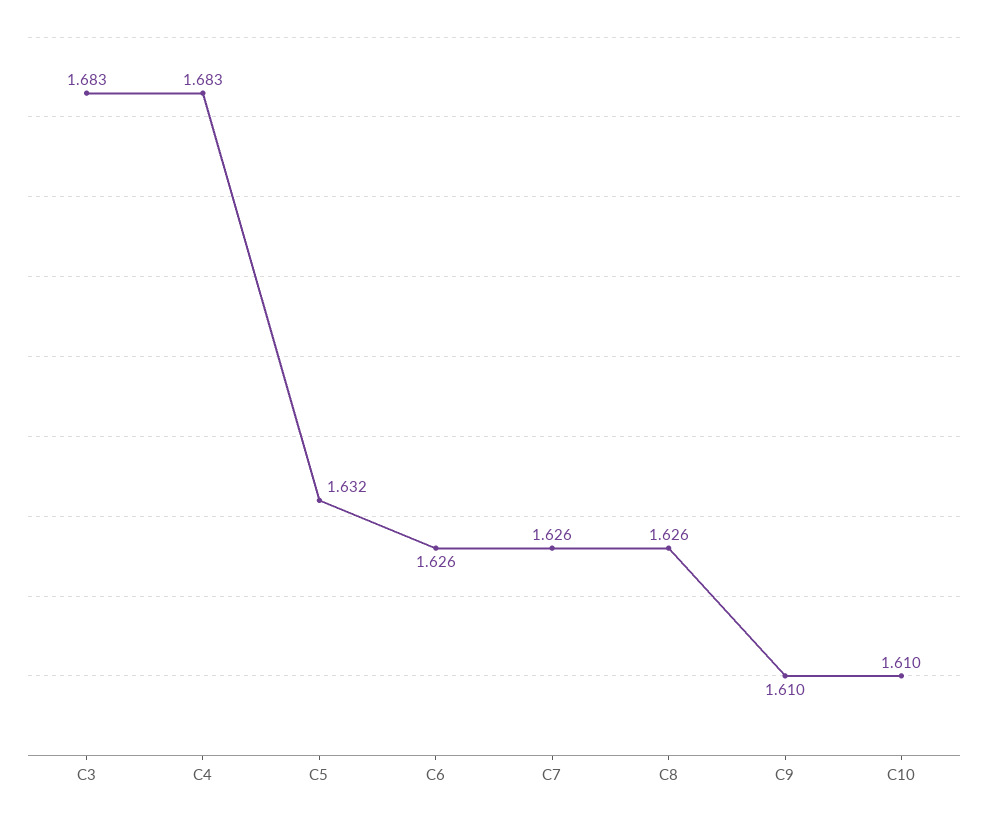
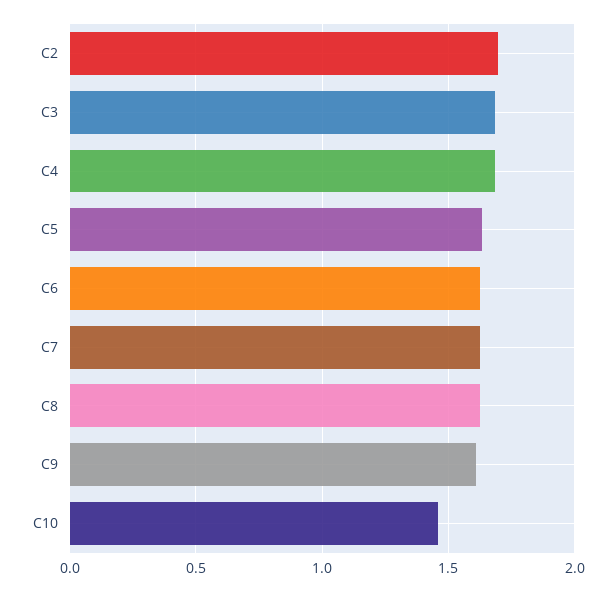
C10: 1.61 -> 1.45
C2: none -> 1.7

